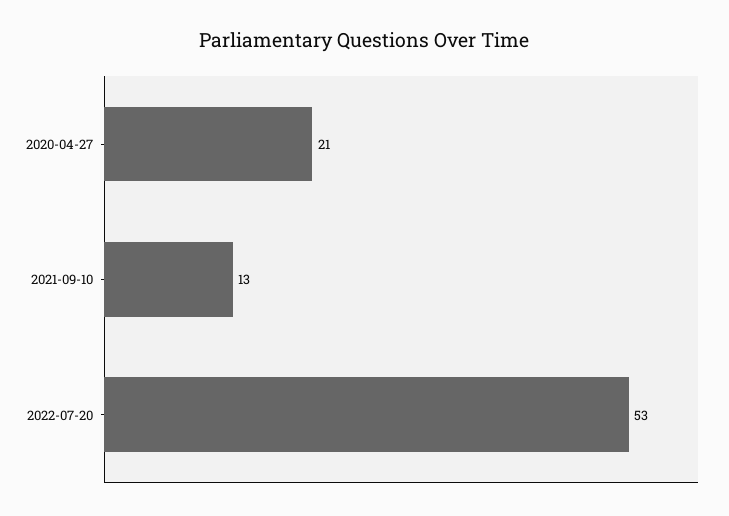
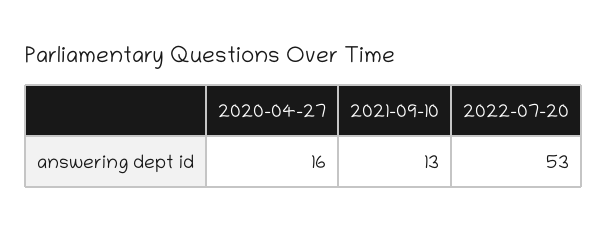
2020-04-27: 21 -> 16

